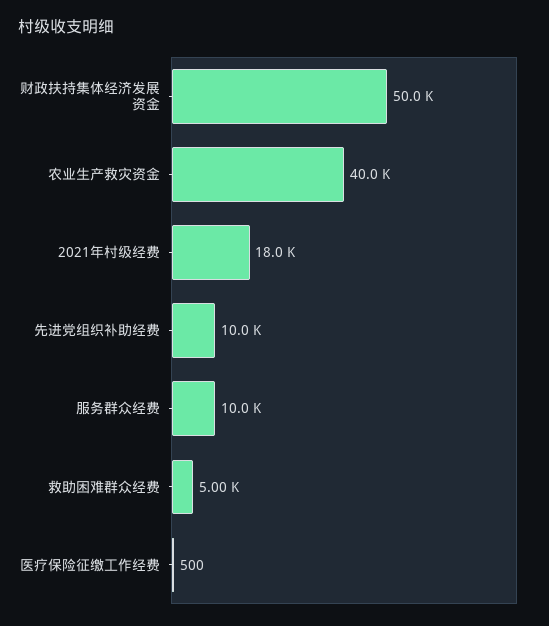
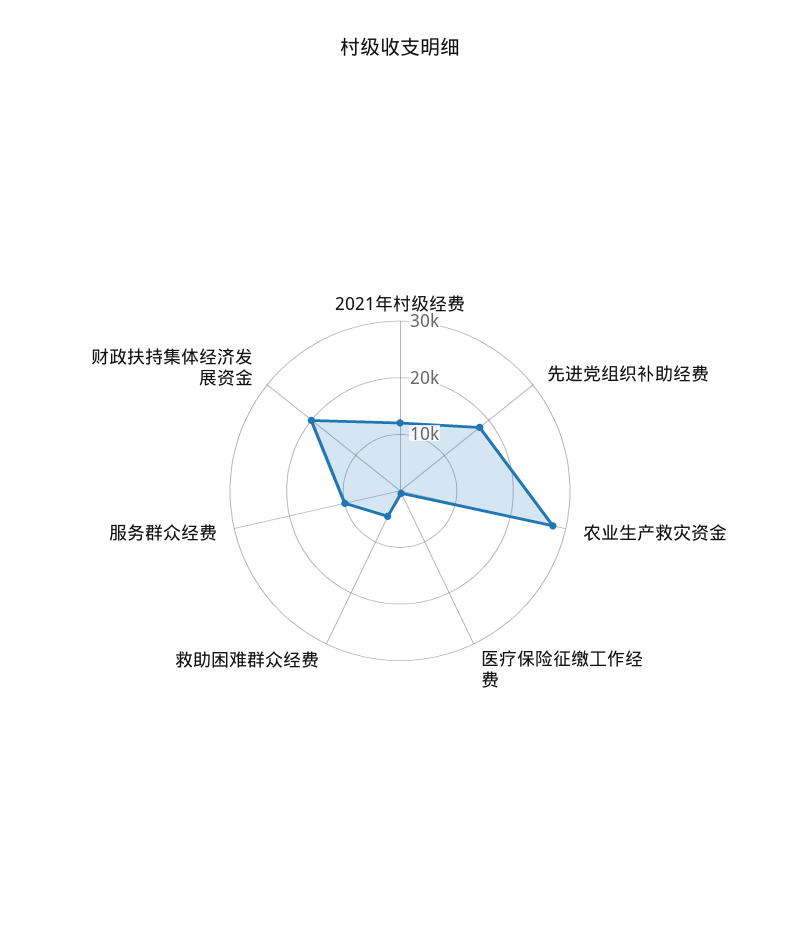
财政扶持集体经济发展资金: 50000 -> 20000
农业生产救灾资金: 40000 -> 28000
2021年村级经费: 18000 -> 12000
先进党组织补助经费: 10000 -> 18000

